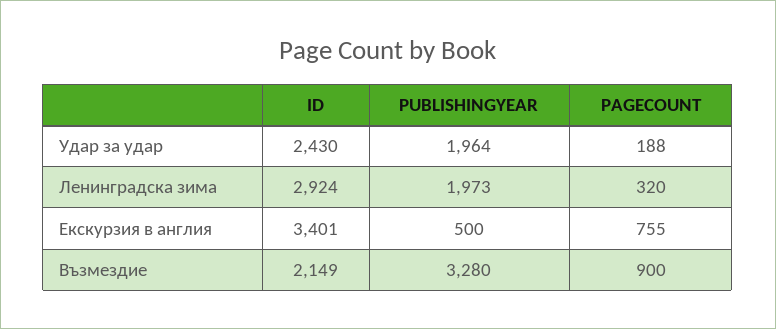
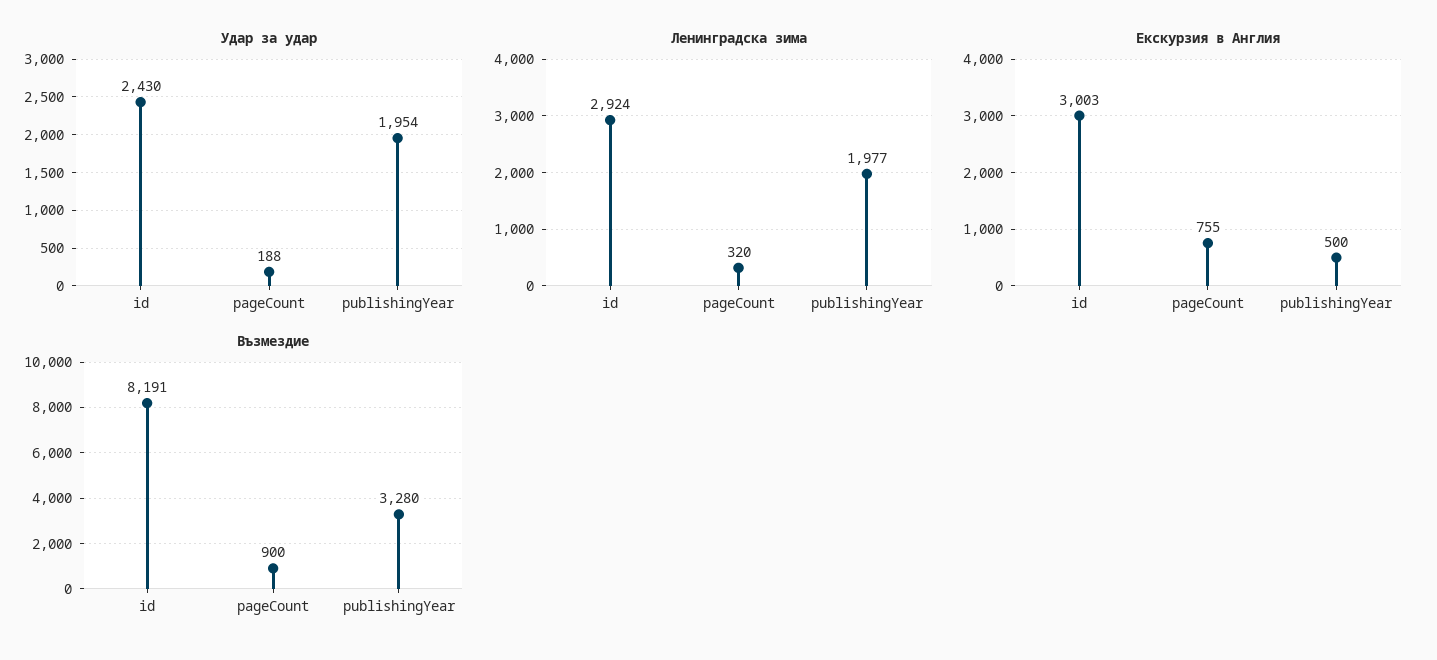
Удар за удар, PUBLISHINGYEAR: 1964 -> 1954
Ленинградска зима, PUBLISHINGYEAR: 1973 -> 1977
Екскурзия в англия, ID: 3401 -> 3003
Възмездие, ID: 2149 -> 8191

